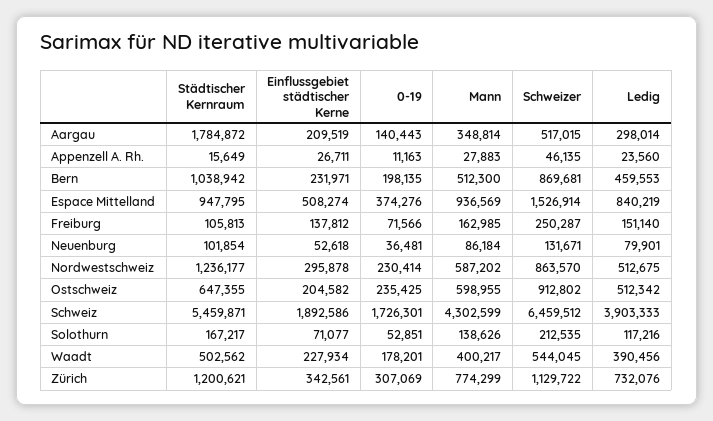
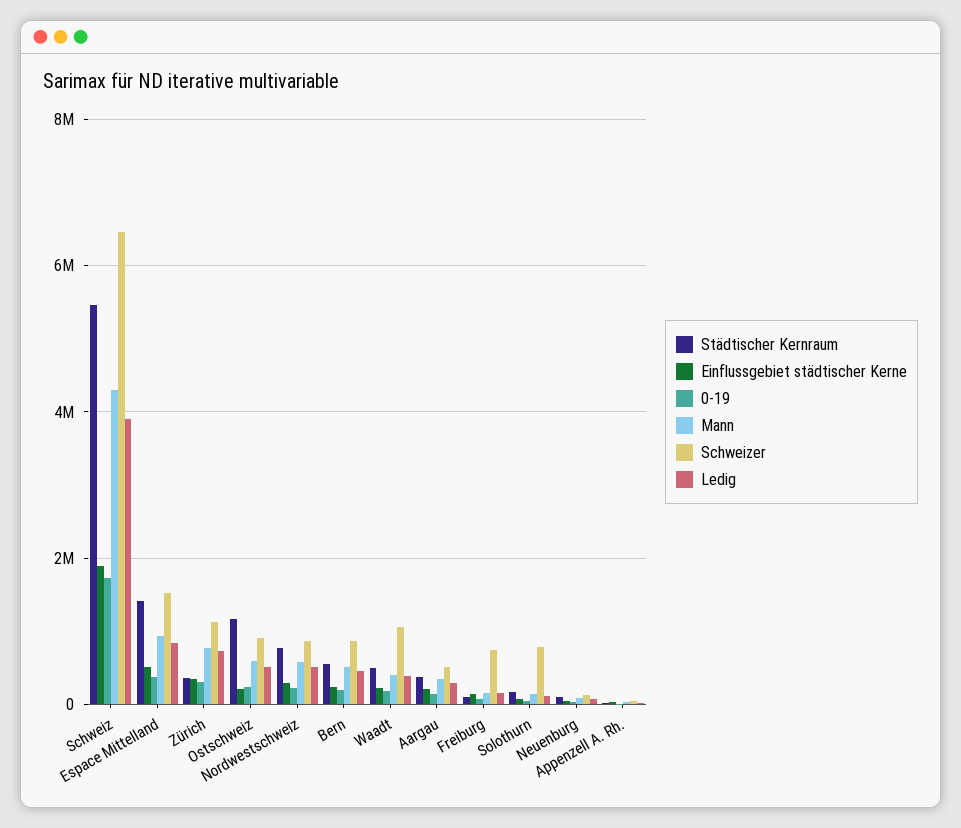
Städtischer Kernraum, Aargau: 1784872 -> 400000
Städtischer Kernraum, Bern: 1038942 -> 600000
Städtischer Kernraum, Espace Mittelland: 947795 -> 1400000
Schweizer, Freiburg: 250287 -> 800000
Städtischer Kernraum, Nordwestschweiz: 1236177 -> 800000
Städtischer Kernraum, Ostschweiz: 647355 -> 1200000
Schweizer, Solothurn: 212535 -> 800000
Schweizer, Waadt: 544045 -> 1000000
Städtischer Kernraum, Zürich: 1200621 -> 400000

